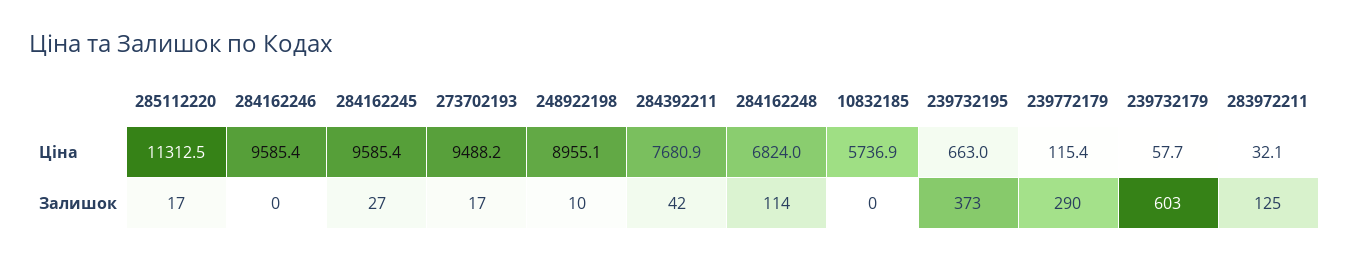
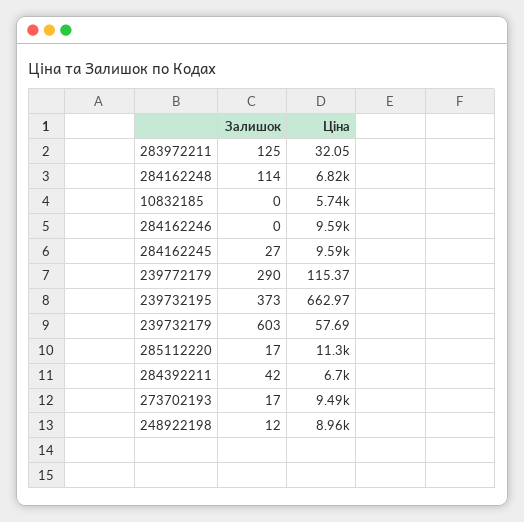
284392211, Ціна: 7680.9 -> 6700
248922198, Залишок: 10 -> 12

